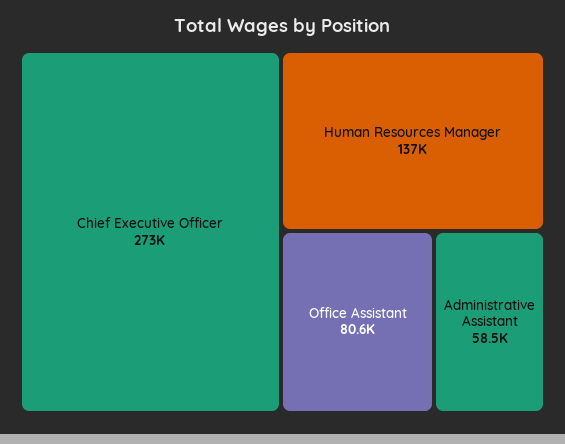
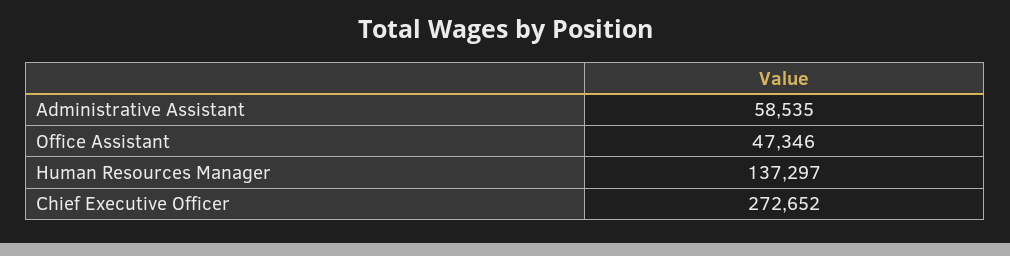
Office Assistant: 80600 -> 47346

